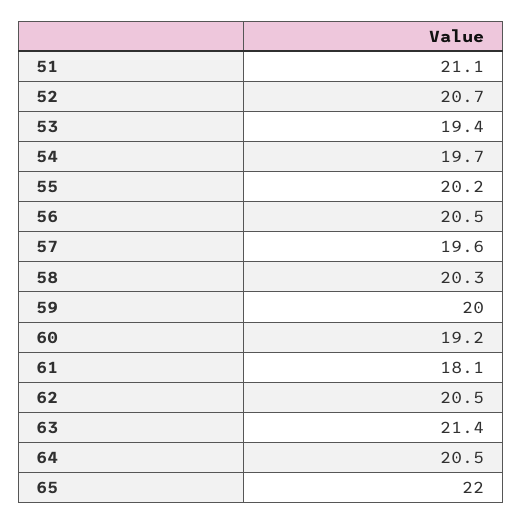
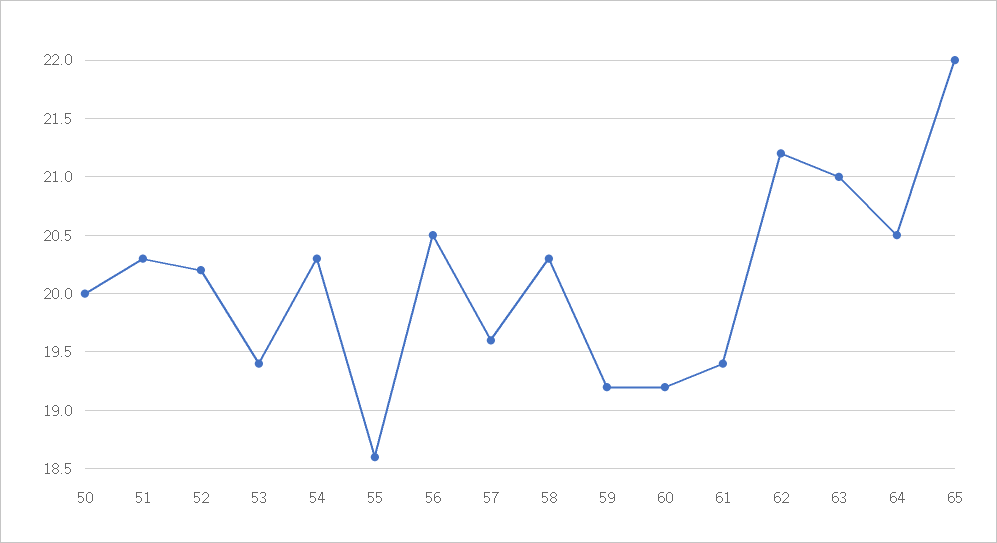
51: 21.1 -> 20.3
52: 20.7 -> 20.2
54: 19.7 -> 20.3
55: 20.2 -> 18.6
59: 20 -> 19.2
61: 18.1 -> 19.4
62: 20.5 -> 21.2
63: 21.4 -> 21
50: none -> 20

